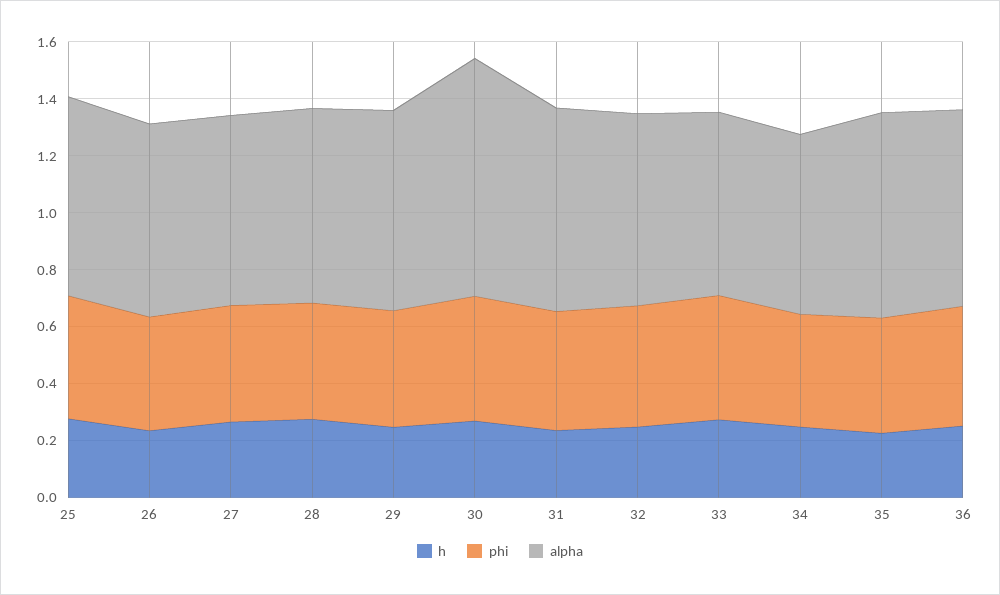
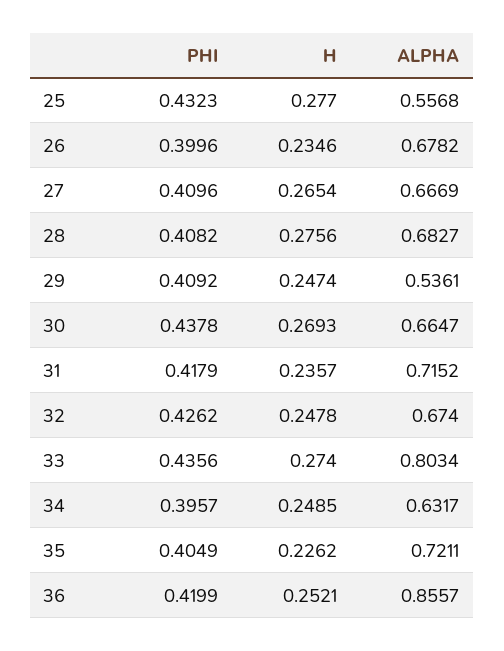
alpha, 25: 0.7 -> 0.5568
alpha, 29: 0.7 -> 0.5361
alpha, 30: 0.85 -> 0.6647
alpha, 33: 0.65 -> 0.8034
alpha, 36: 0.7 -> 0.8557

